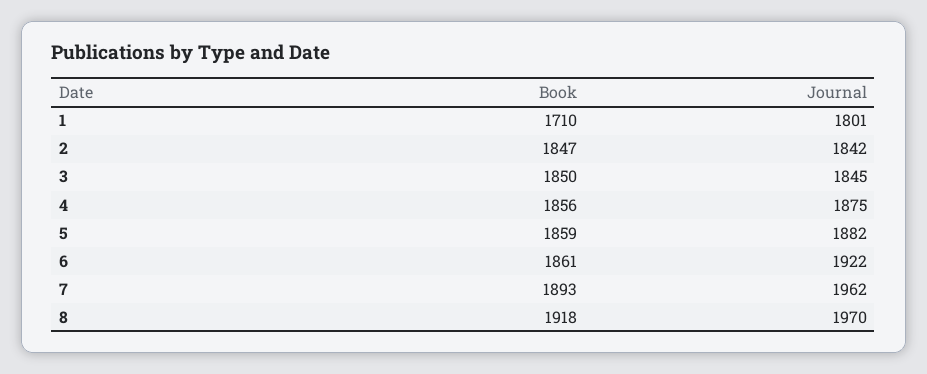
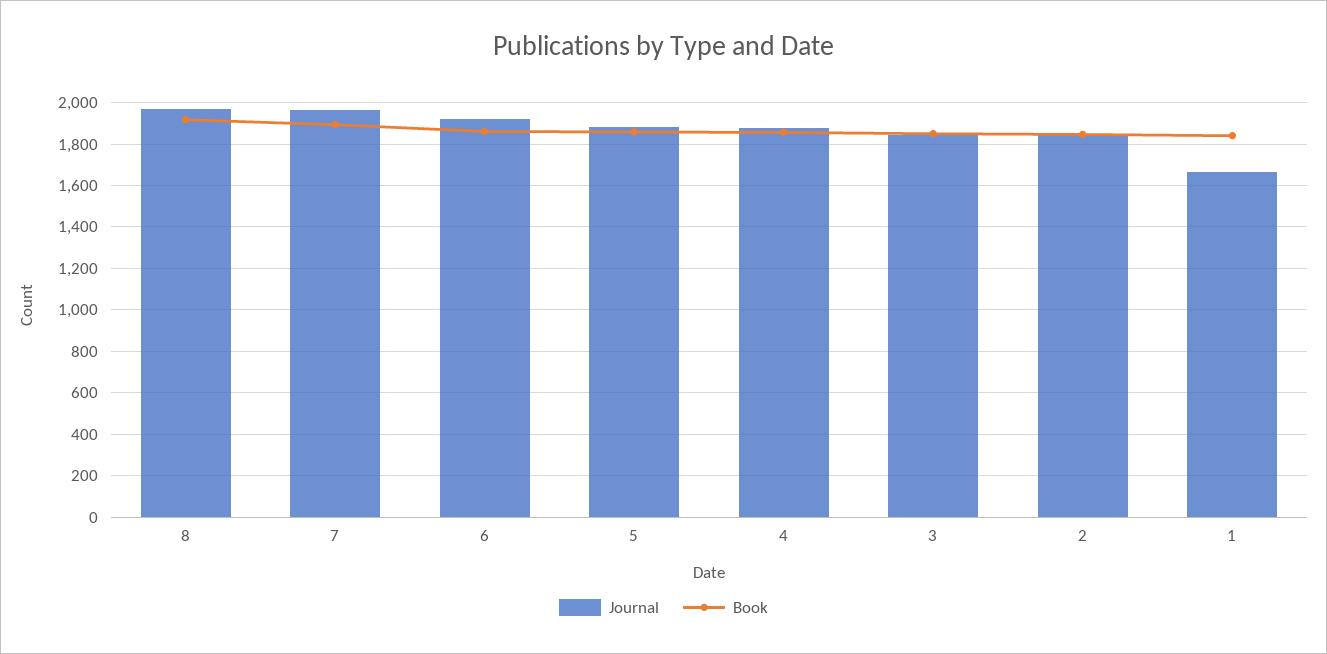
Book, 1: 1710 -> 1850
Journal, 1: 1801 -> 1650

